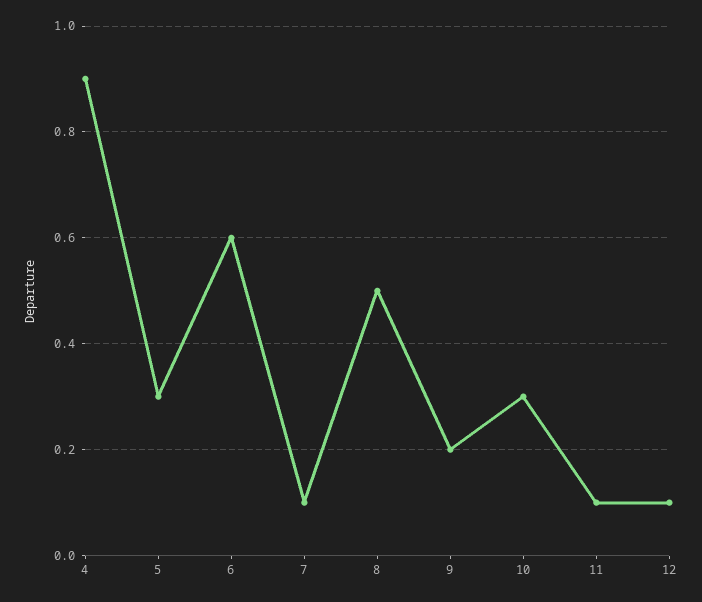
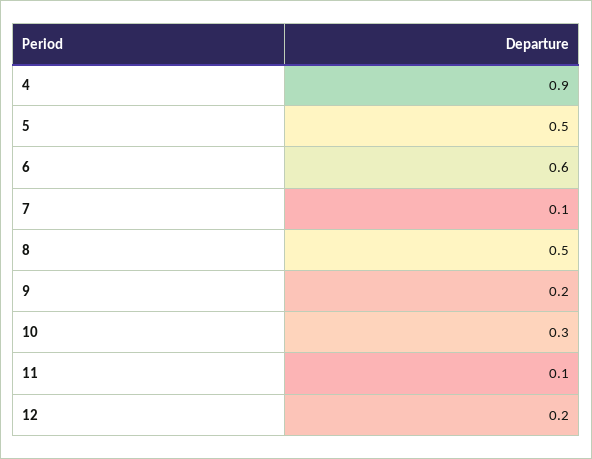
5: 0.3 -> 0.5
12: 0.1 -> 0.2

